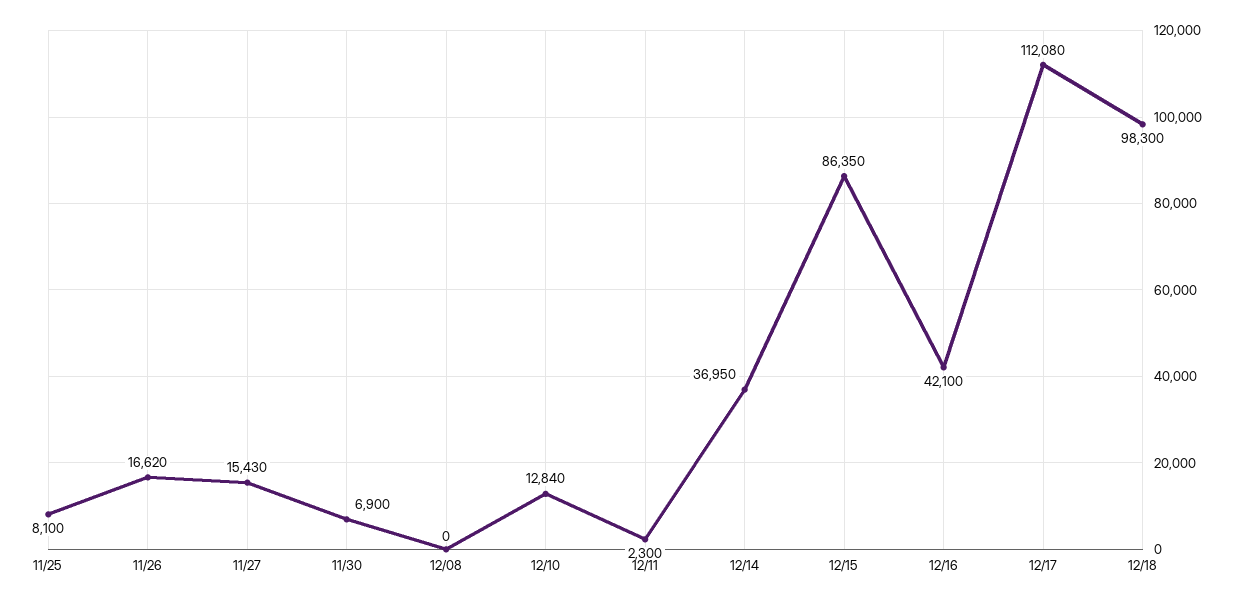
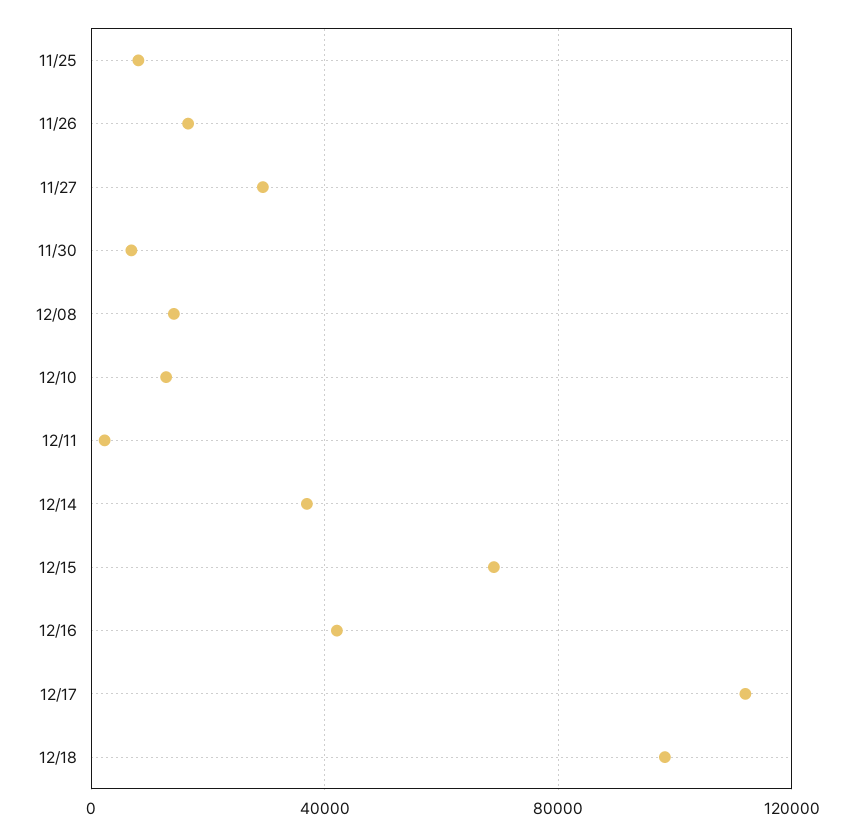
11/27: 15430 -> 30000
12/08: 0 -> 15000
12/15: 86350 -> 70000

